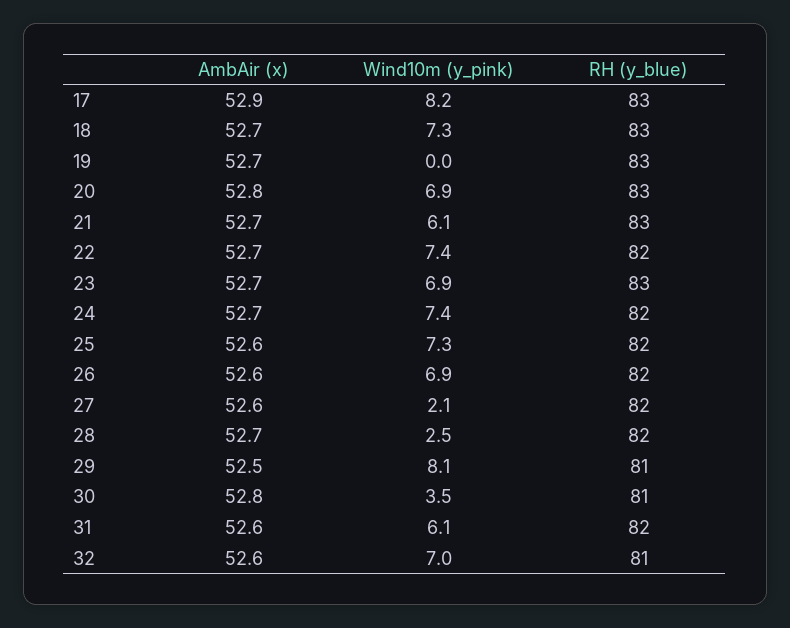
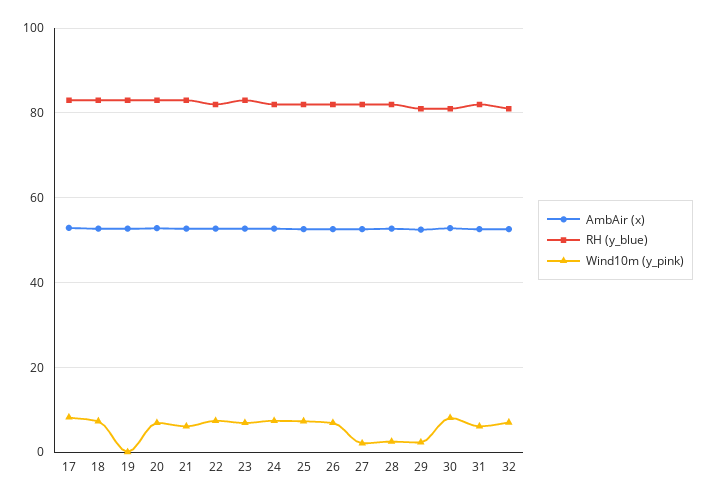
Wind10m (y_pink), 29: 8.1 -> 2
Wind10m (y_pink), 30: 3.5 -> 8

